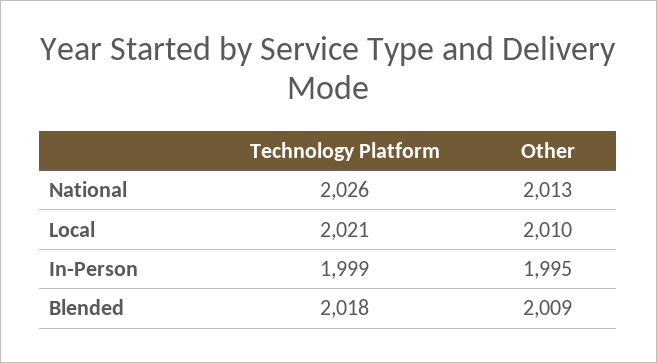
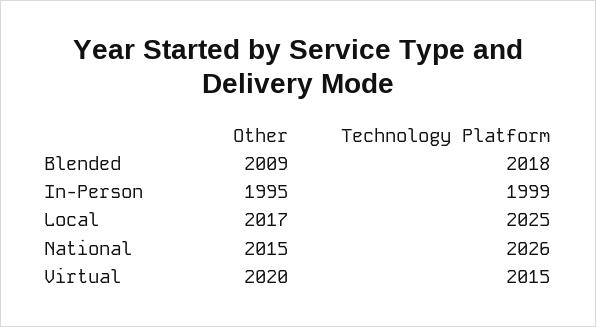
Other, National: 2013 -> 2015
Technology Platform, Local: 2021 -> 2025
Other, Local: 2010 -> 2017
Other, Virtual: none -> 2020
Technology Platform, Virtual: none -> 2015

